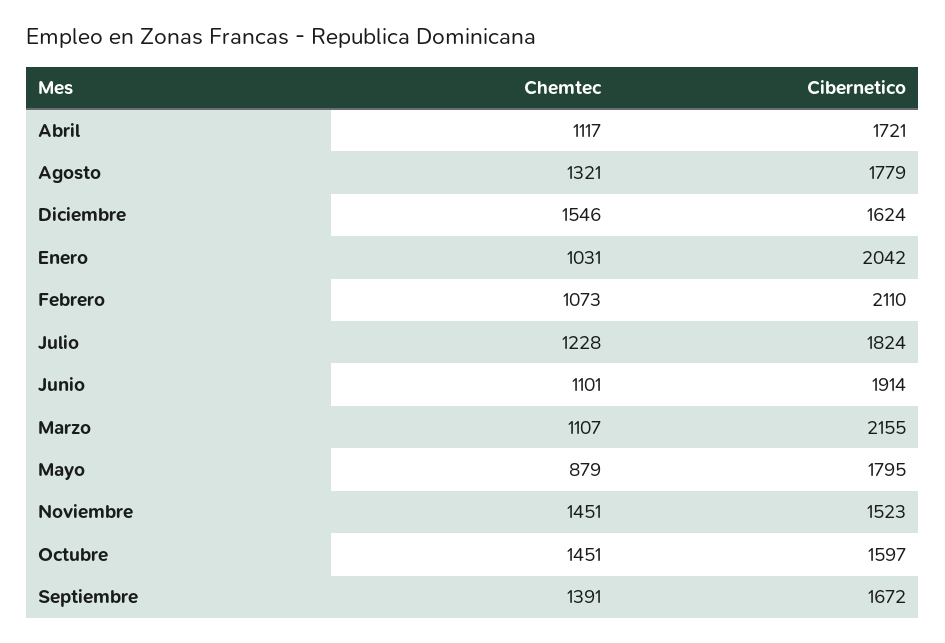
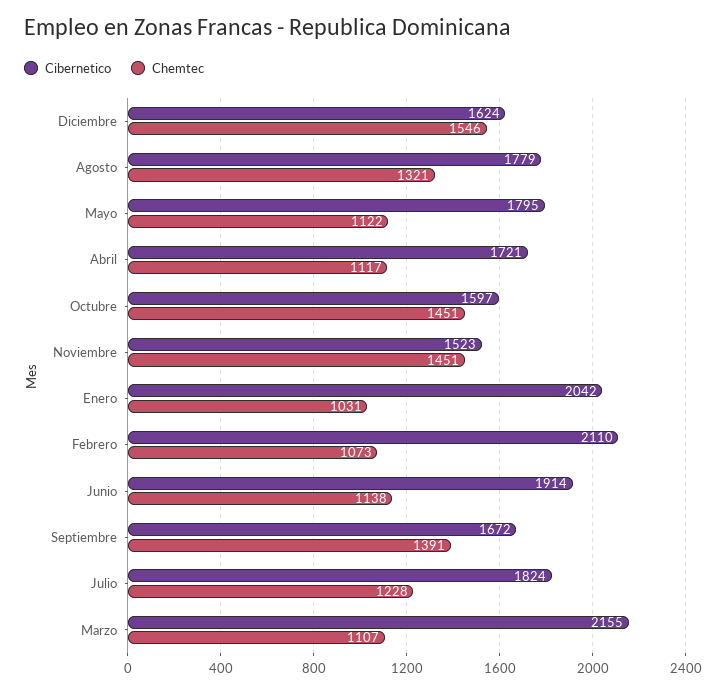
Chemtec, Junio: 1101 -> 1138
Chemtec, Mayo: 879 -> 1122

